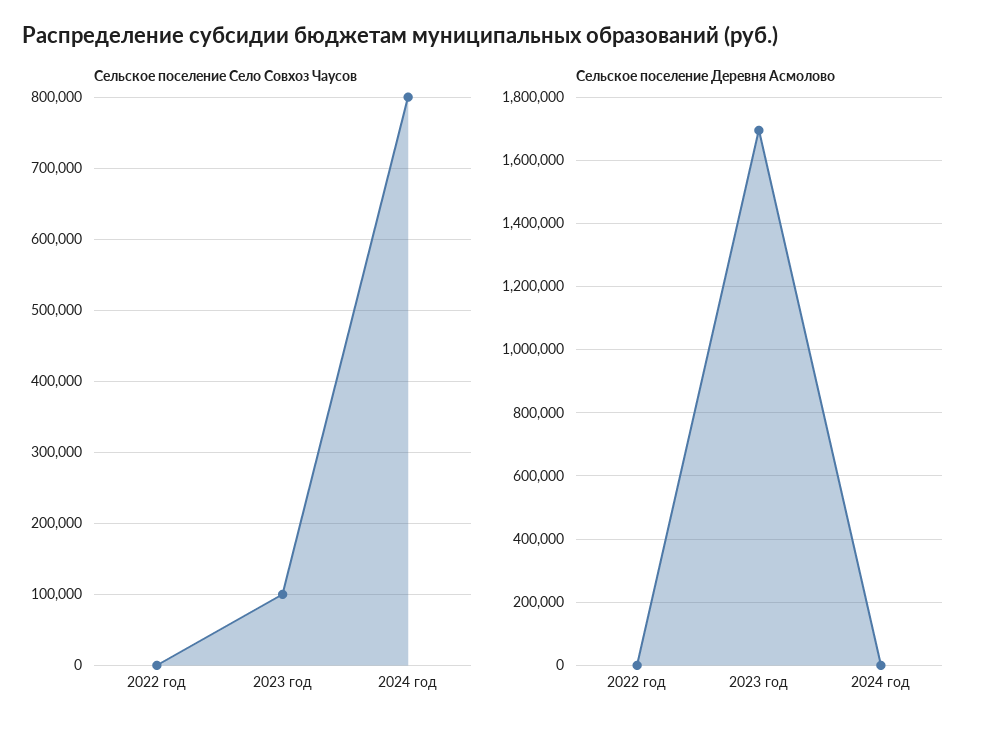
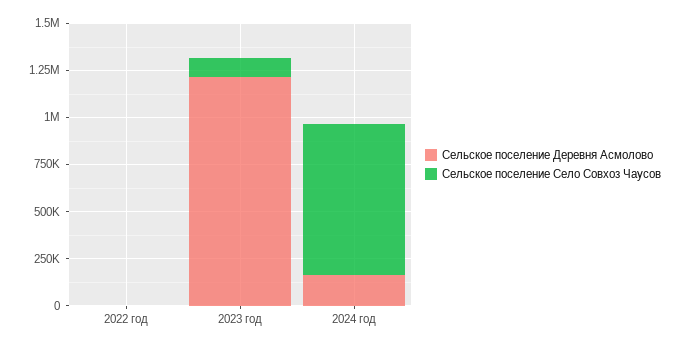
Сельское поселение Деревня Асмолово, 2023 год: 1700000 -> 1200000
Сельское поселение Деревня Асмолово, 2024 год: 0 -> 150000

